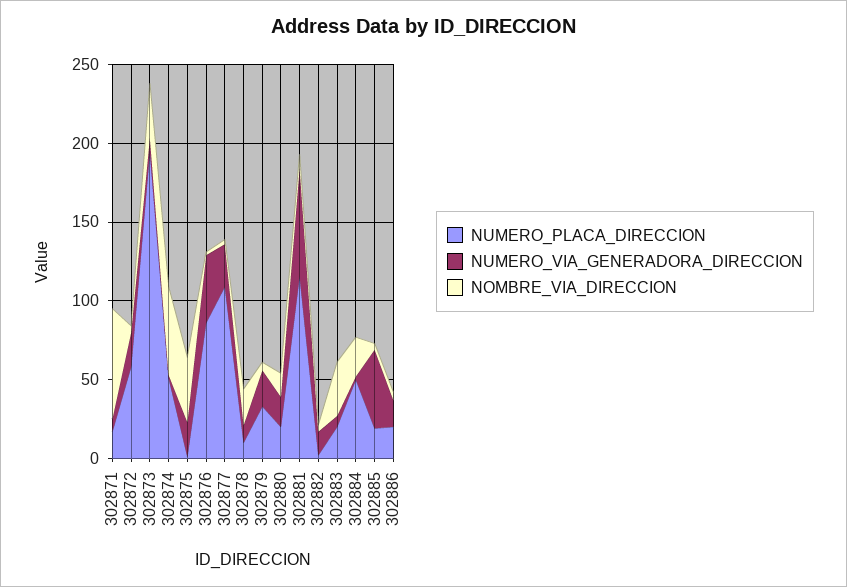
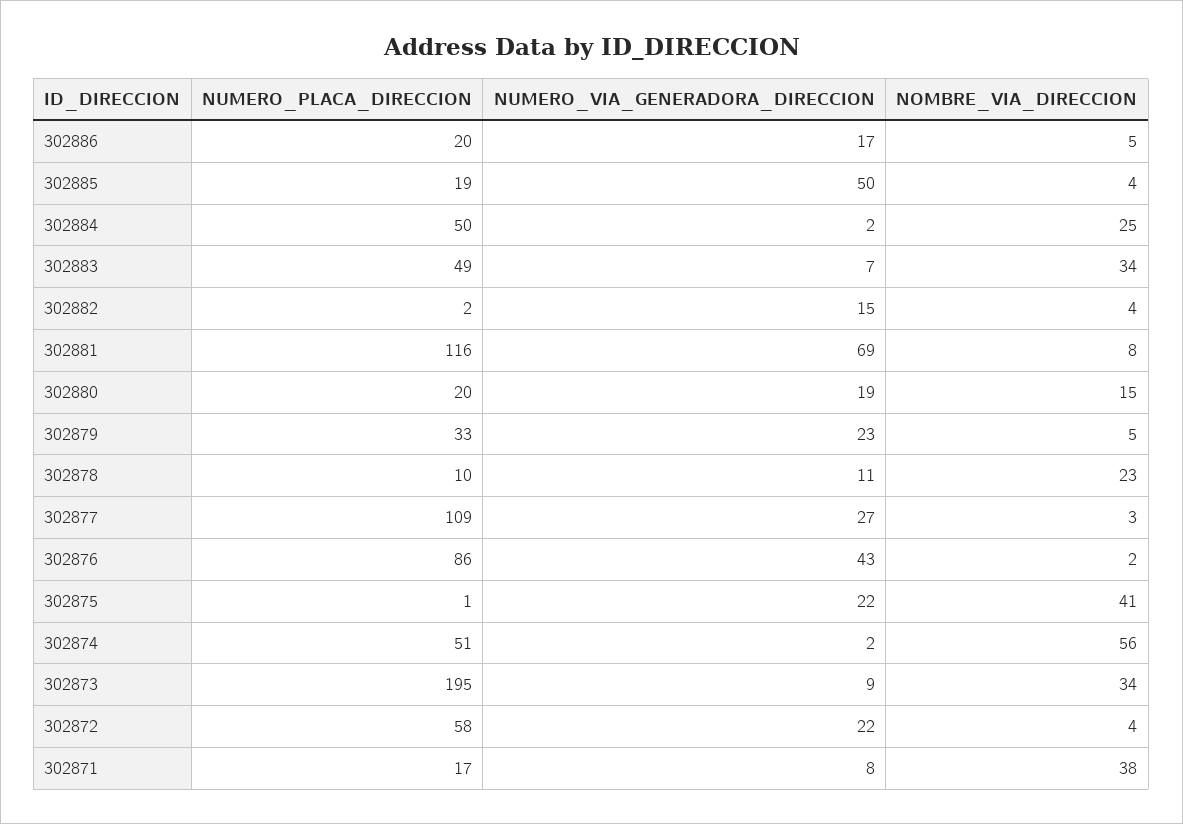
NOMBRE_VIA_DIRECCION, 302871: 70 -> 38
NUMERO_PLACA_DIRECCION, 302883: 20 -> 49

